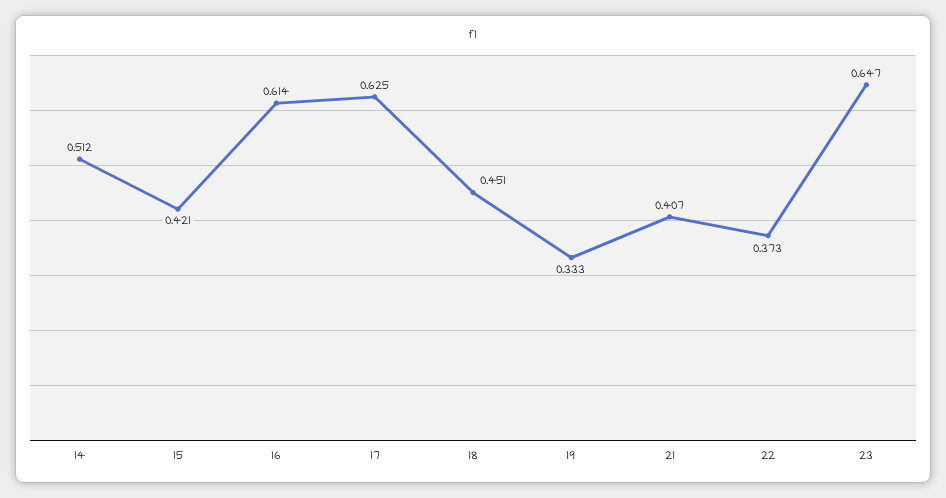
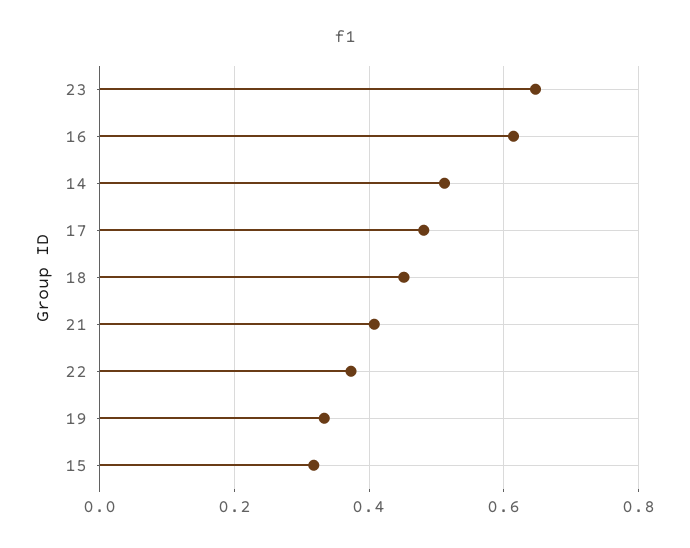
15: 0.421 -> 0.32
17: 0.625 -> 0.48

